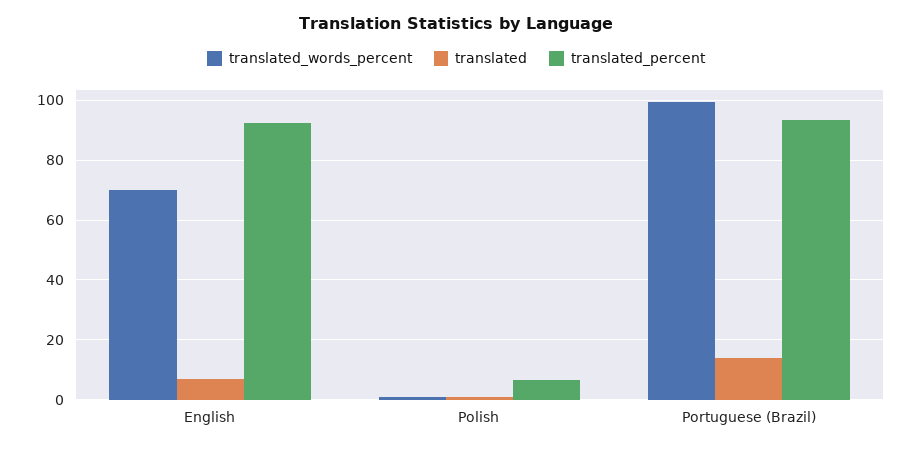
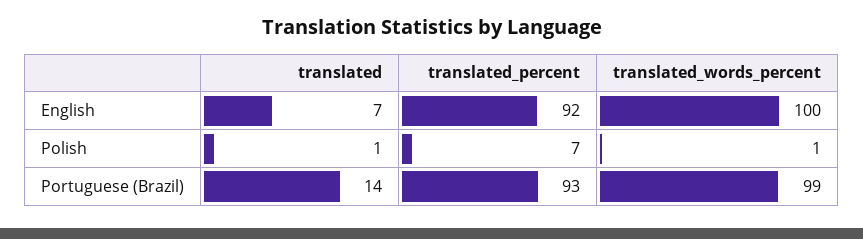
translated_words_percent, English: 70 -> 100

